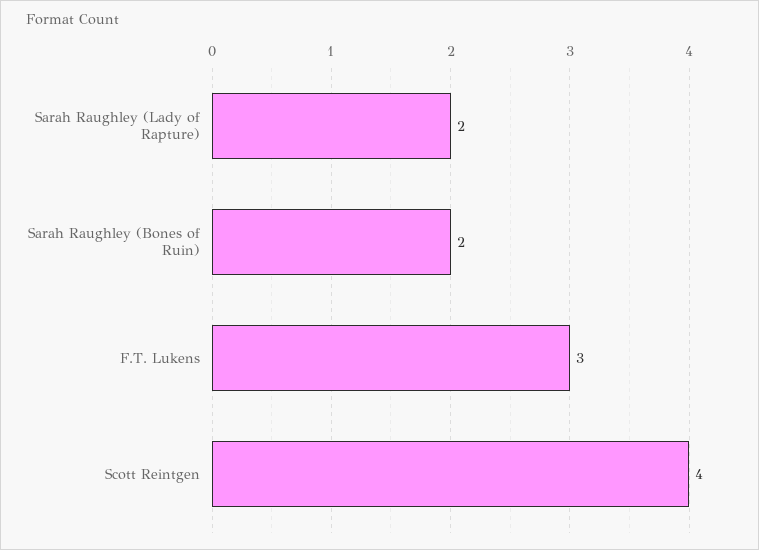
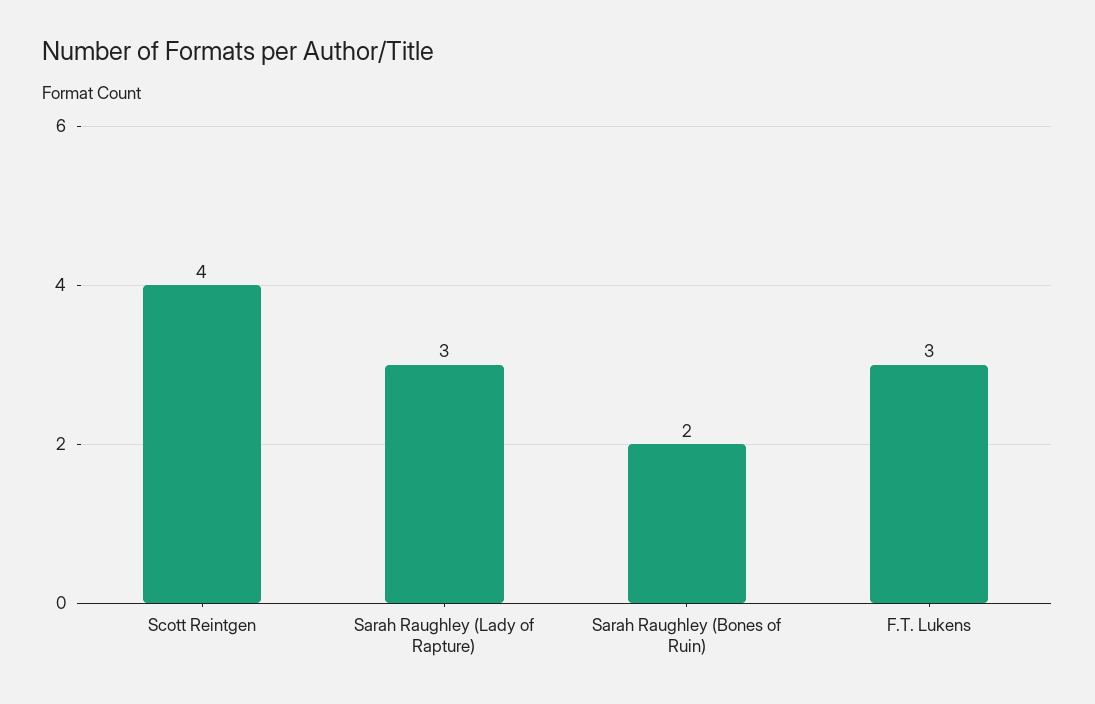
Sarah Raughley (Lady of Rapture): 2 -> 3

